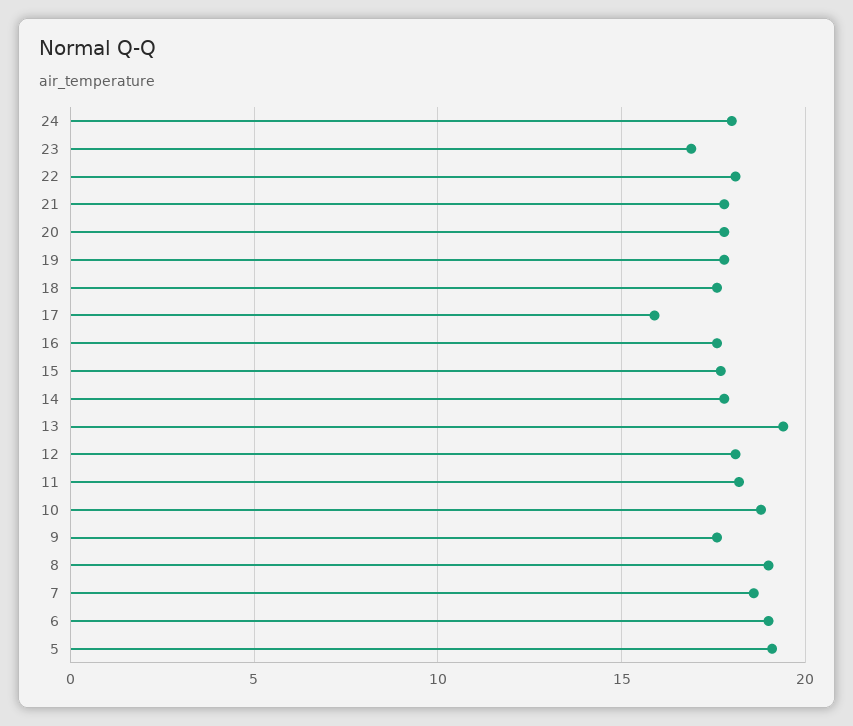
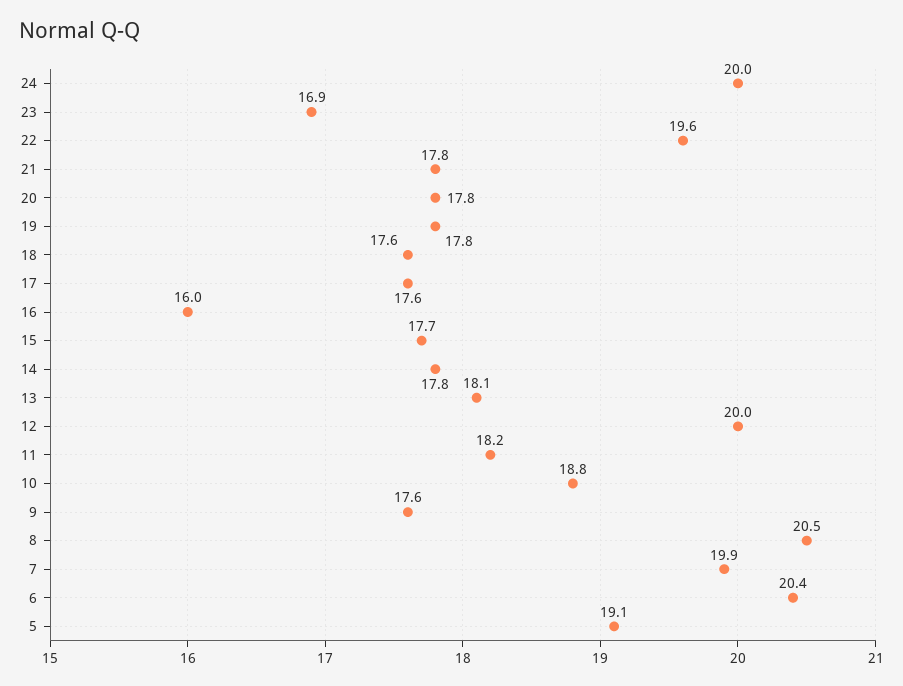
24: 18 -> 20
22: 18 -> 19.6
17: 16 -> 17.6
16: 17.5 -> 16
13: 19.5 -> 18.1
12: 18 -> 20
8: 19 -> 20.5
7: 18.5 -> 19.9
6: 19 -> 20.4

